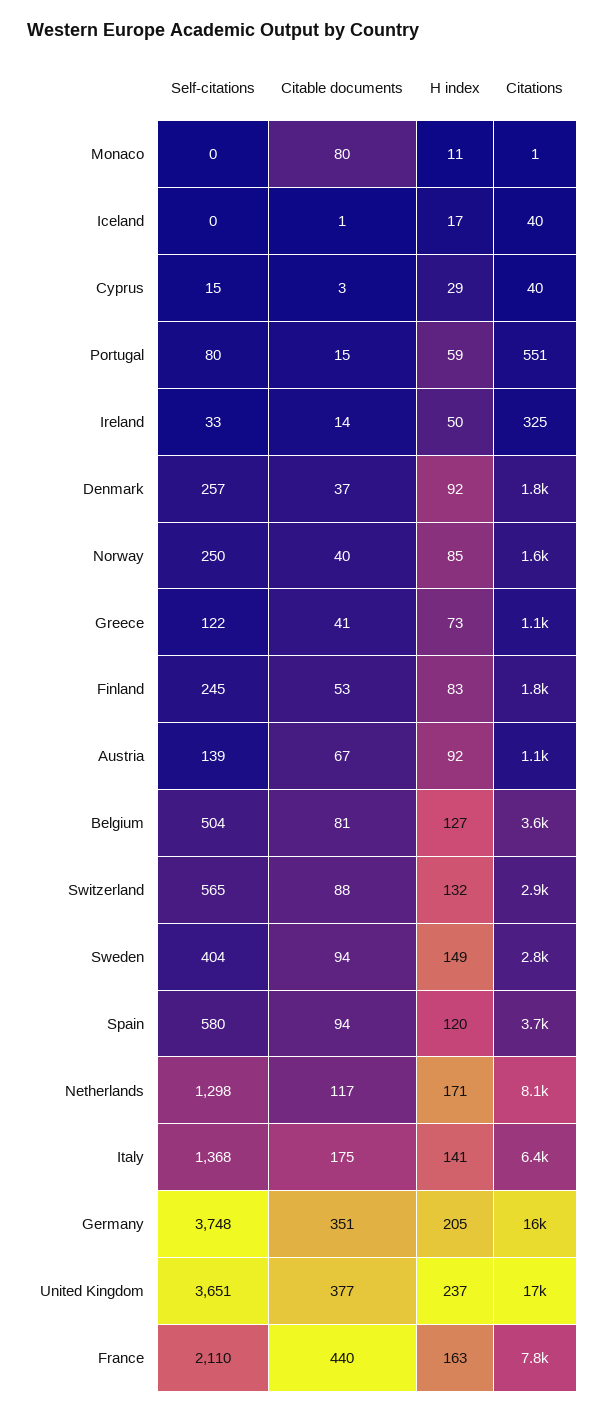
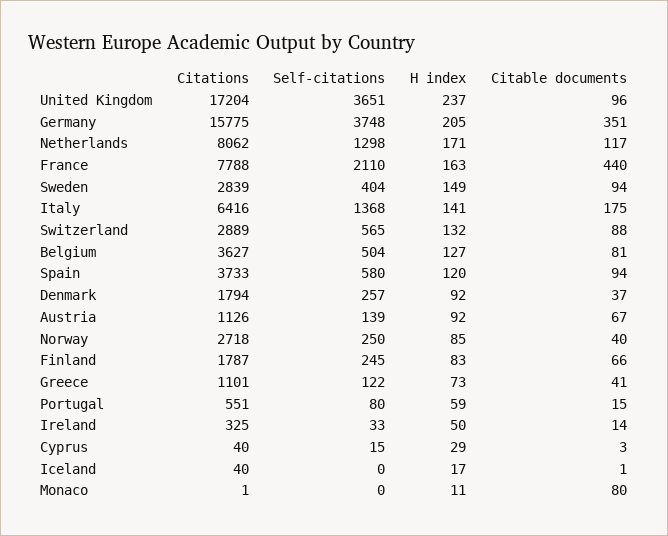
Citations, Norway: 1600 -> 2718
Citable documents, Finland: 53 -> 66
Citable documents, United Kingdom: 377 -> 96

